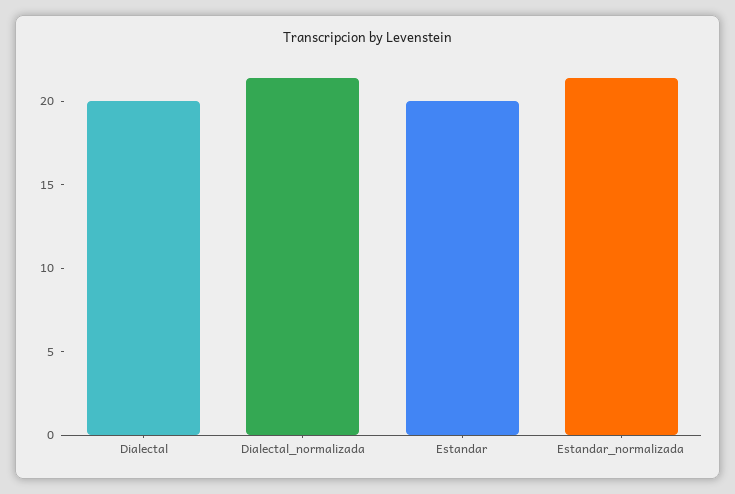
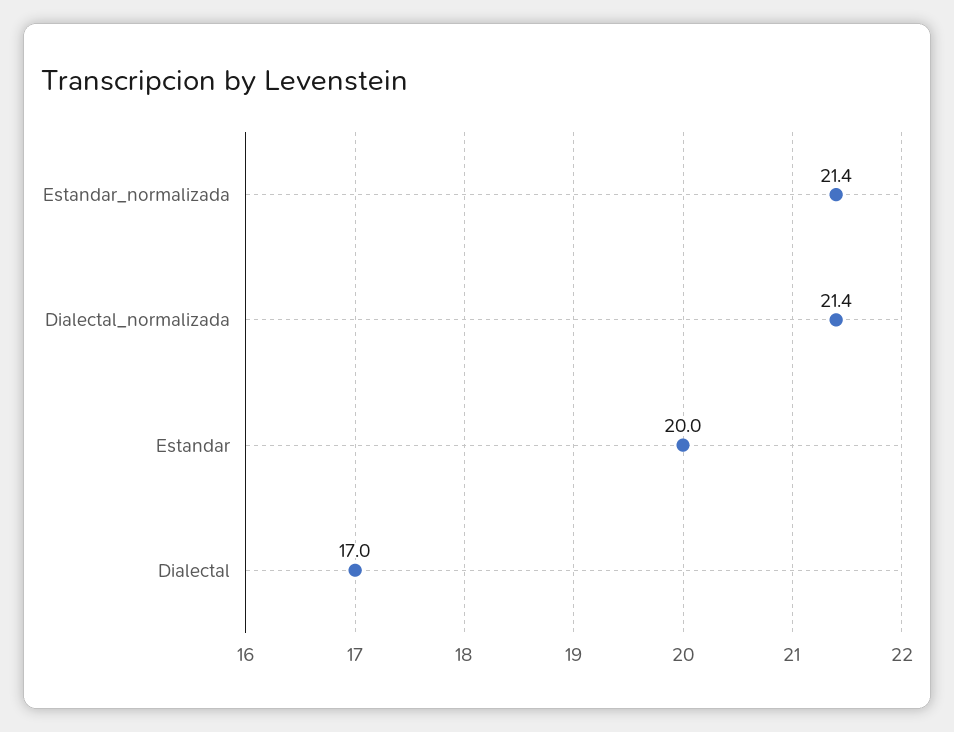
Dialectal: 20 -> 17

